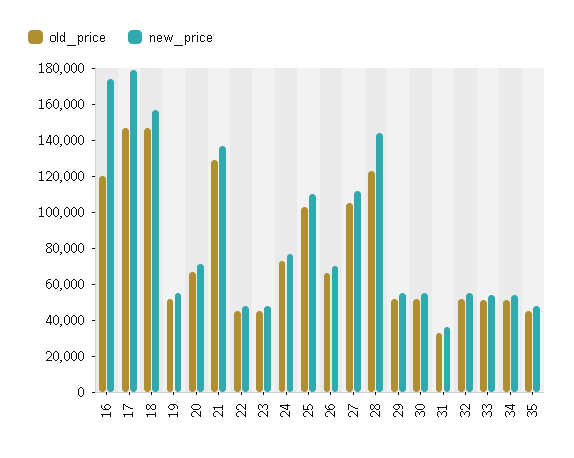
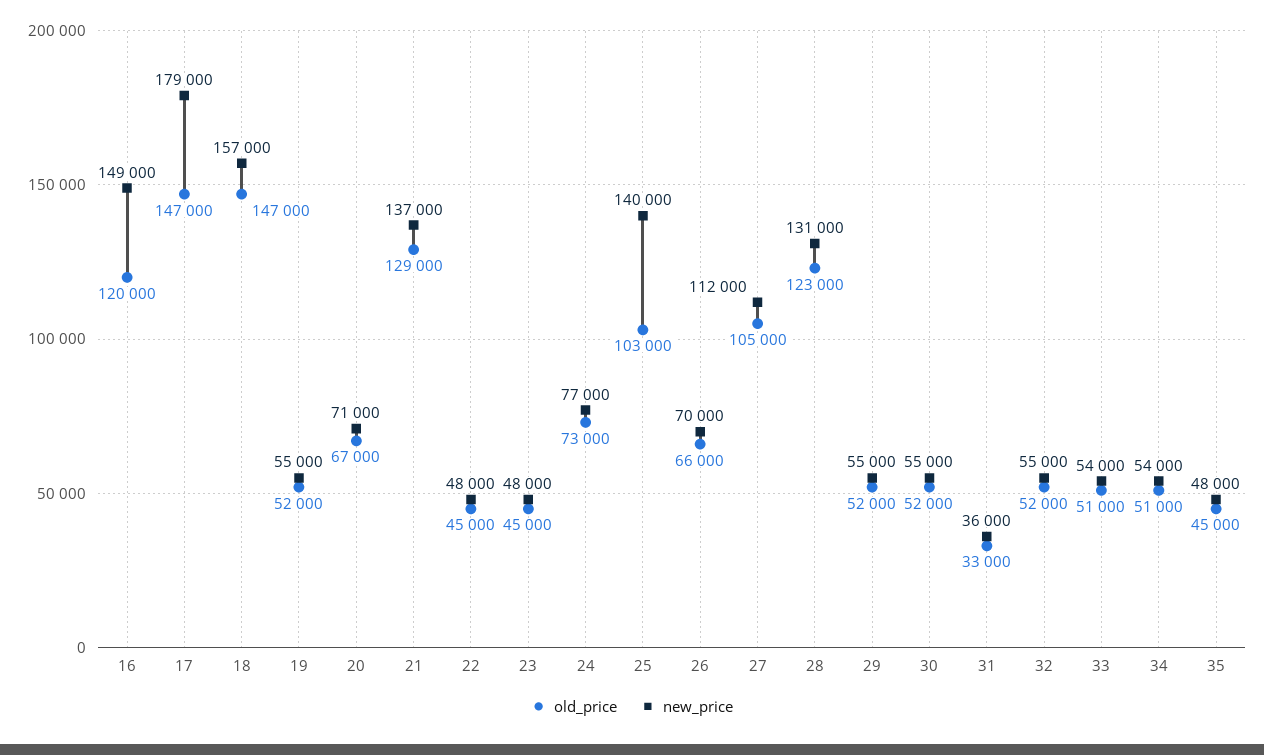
new_price, 16: 175000 -> 149000
new_price, 25: 110000 -> 140000
new_price, 28: 145000 -> 131000

